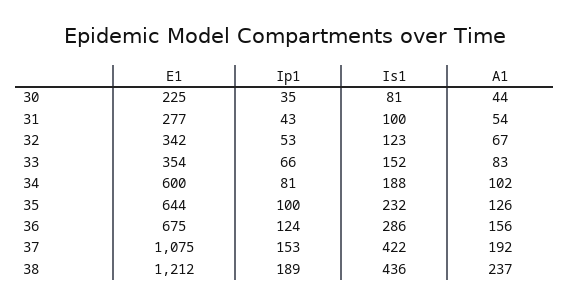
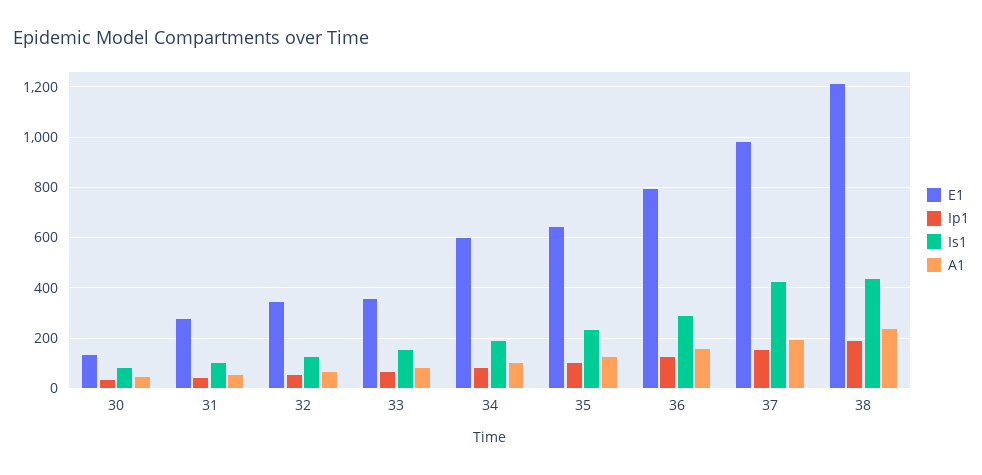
E1, 30: 225 -> 125
E1, 36: 675 -> 800
E1, 37: 1075 -> 975

